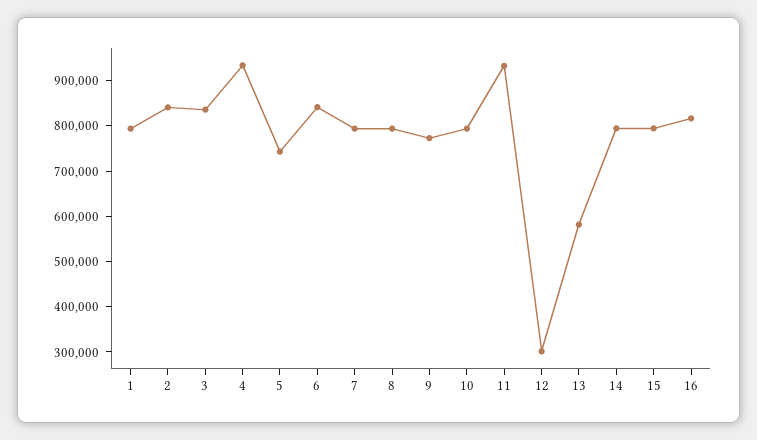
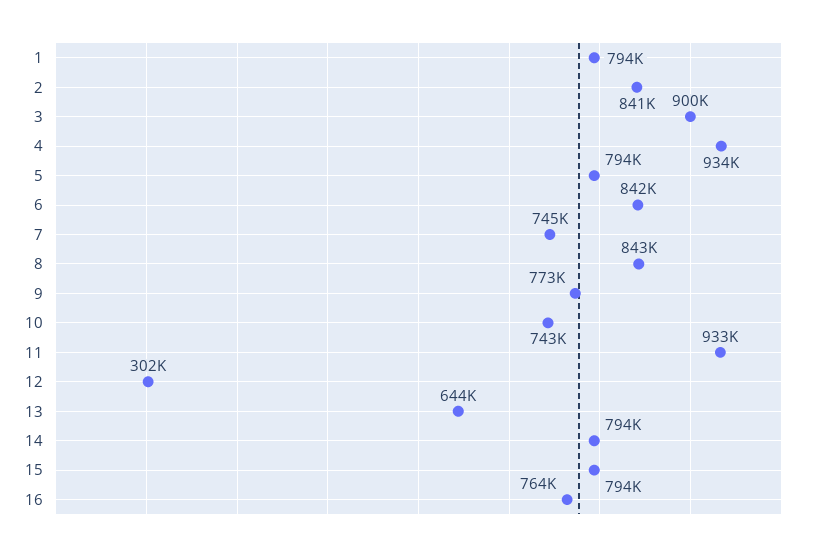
3: 840000 -> 900000
5: 740000 -> 794000
7: 800000 -> 745000
8: 800000 -> 843000
10: 800000 -> 743000
13: 580000 -> 644000
16: 820000 -> 764000

